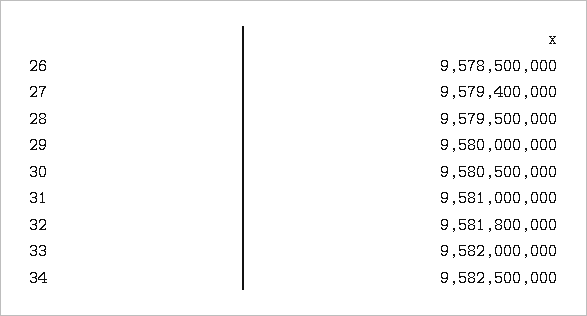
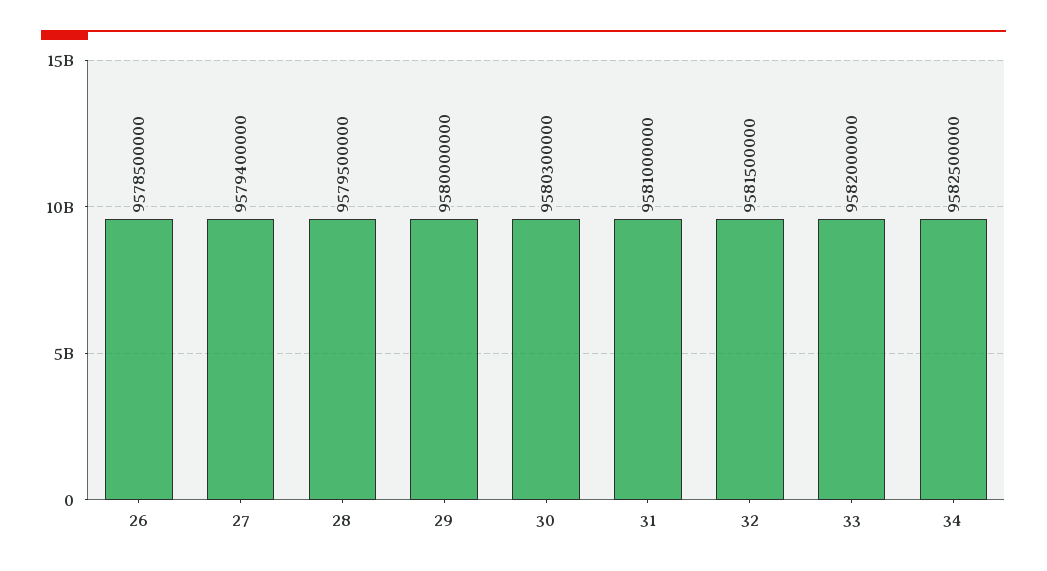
30: 9580500000 -> 9580300000
32: 9581800000 -> 9581500000

